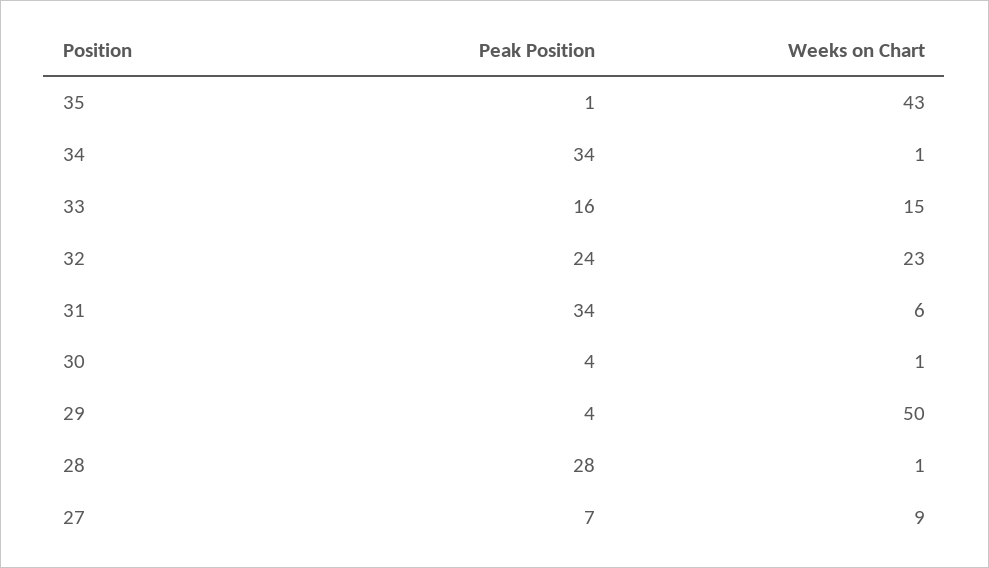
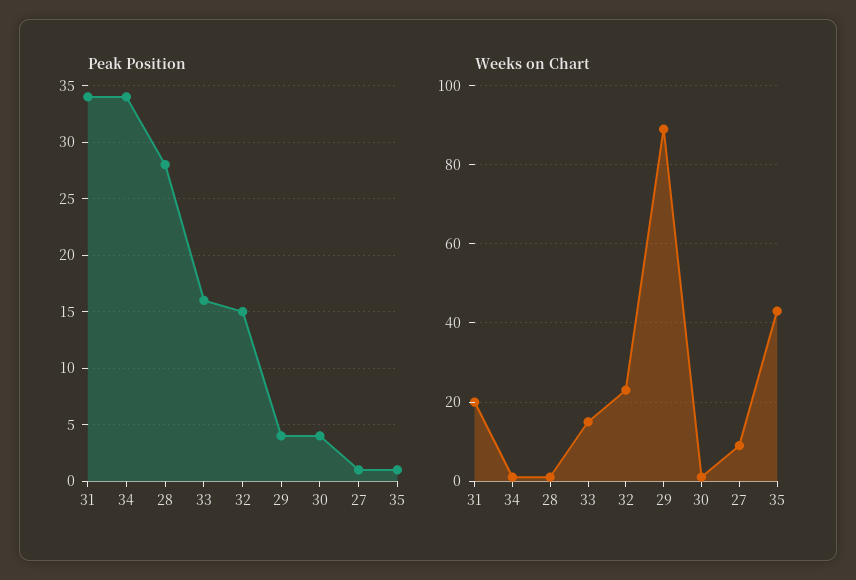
Peak Position, 32: 24 -> 15
Weeks on Chart, 31: 6 -> 20
Weeks on Chart, 29: 50 -> 90
Peak Position, 27: 7 -> 1

